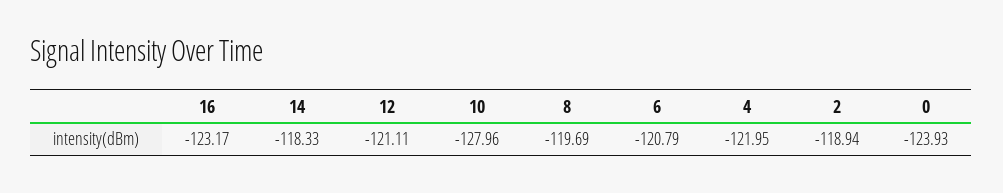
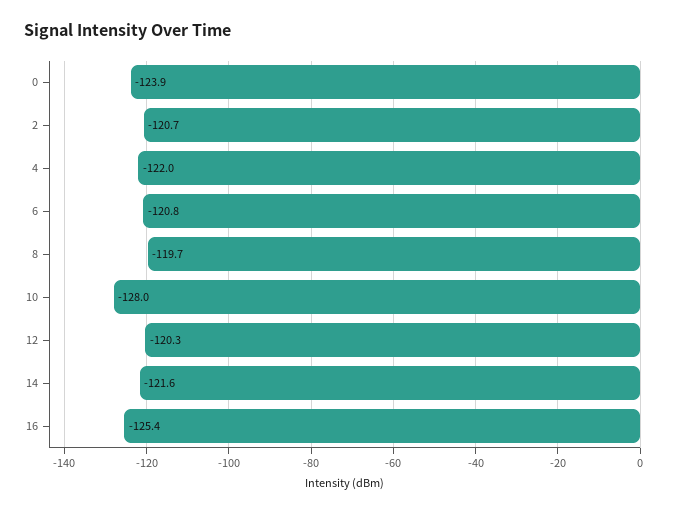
16: -123.17 -> -125.4
14: -118.33 -> -121.6
12: -121.11 -> -120.3
2: -118.94 -> -120.7

